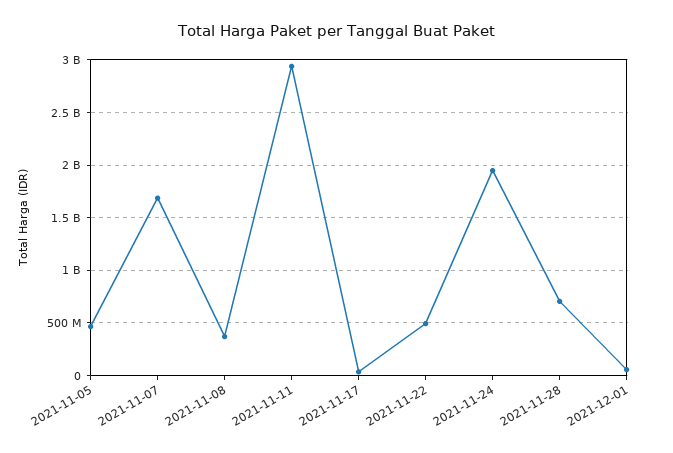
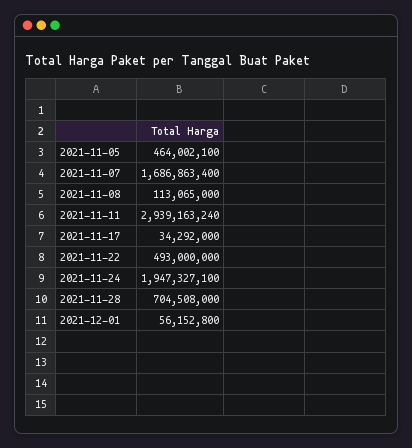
2021-11-08: 400000000 -> 113065000

